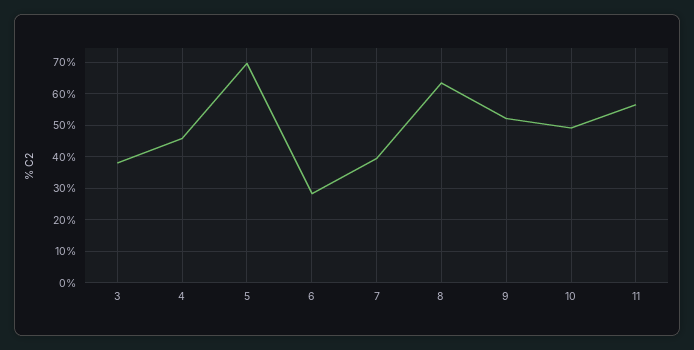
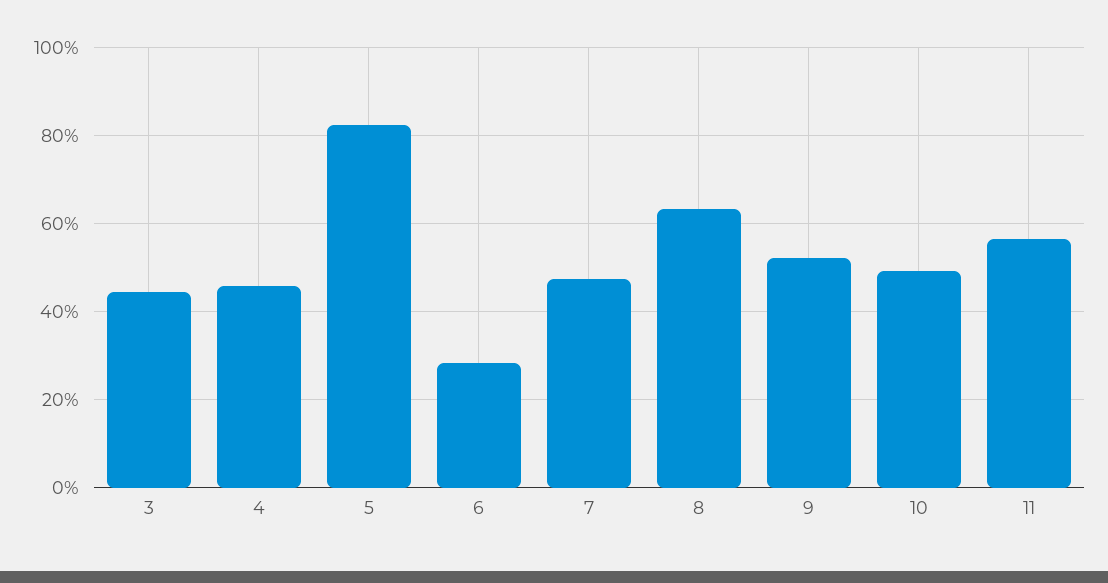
3: 38 -> 44
5: 70 -> 82
7: 40 -> 48

